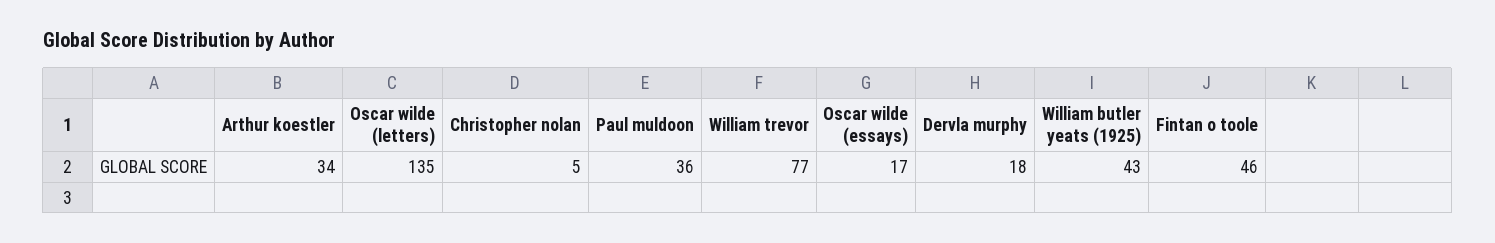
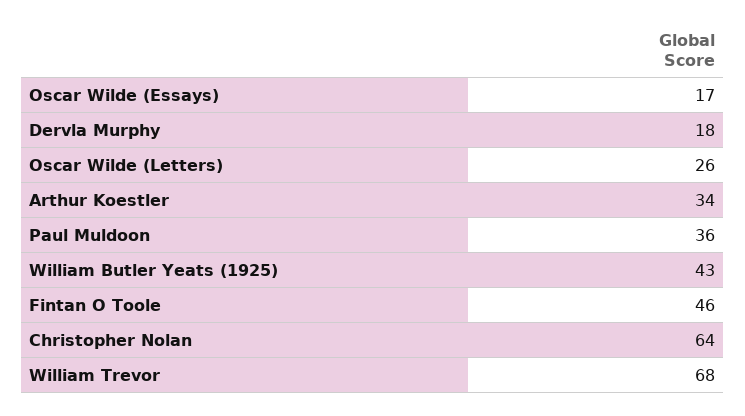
Oscar wilde (letters): 135 -> 26
Christopher nolan: 5 -> 64
William trevor: 77 -> 68

